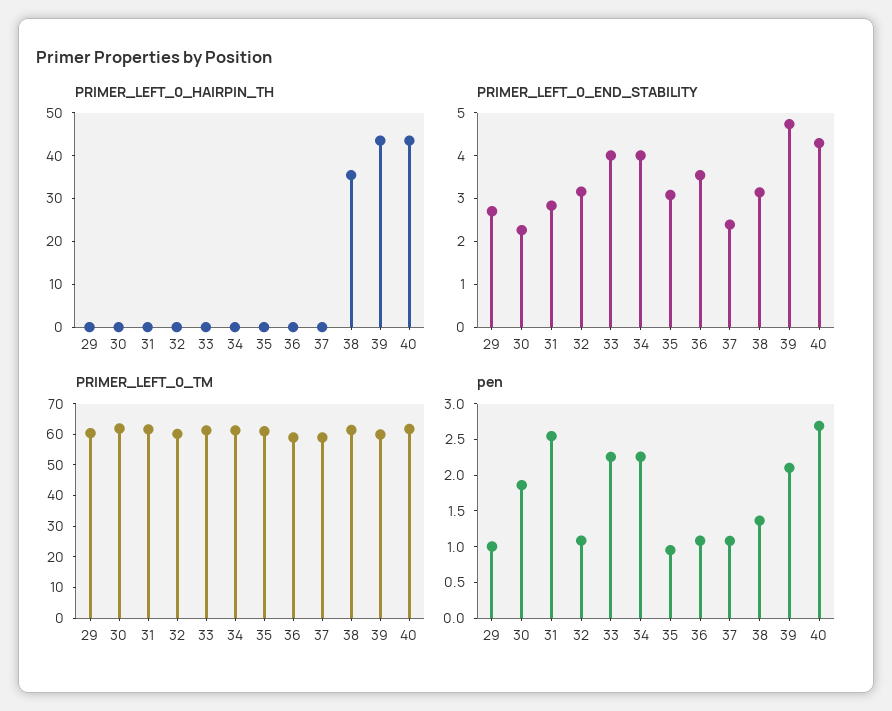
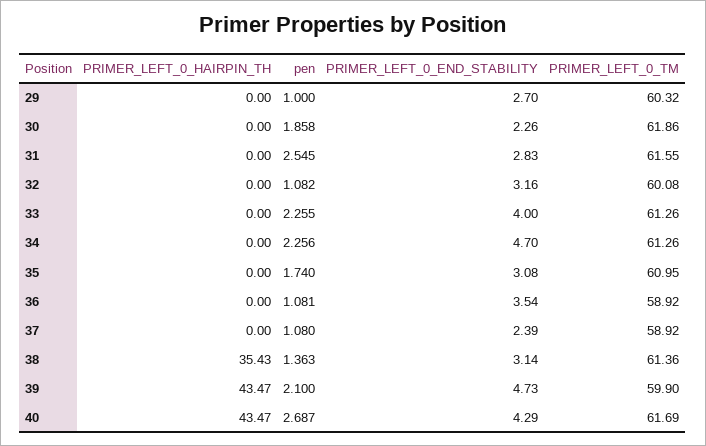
PRIMER_LEFT_0_END_STABILITY, 34: 4 -> 4.7
pen, 35: 1 -> 1.74

